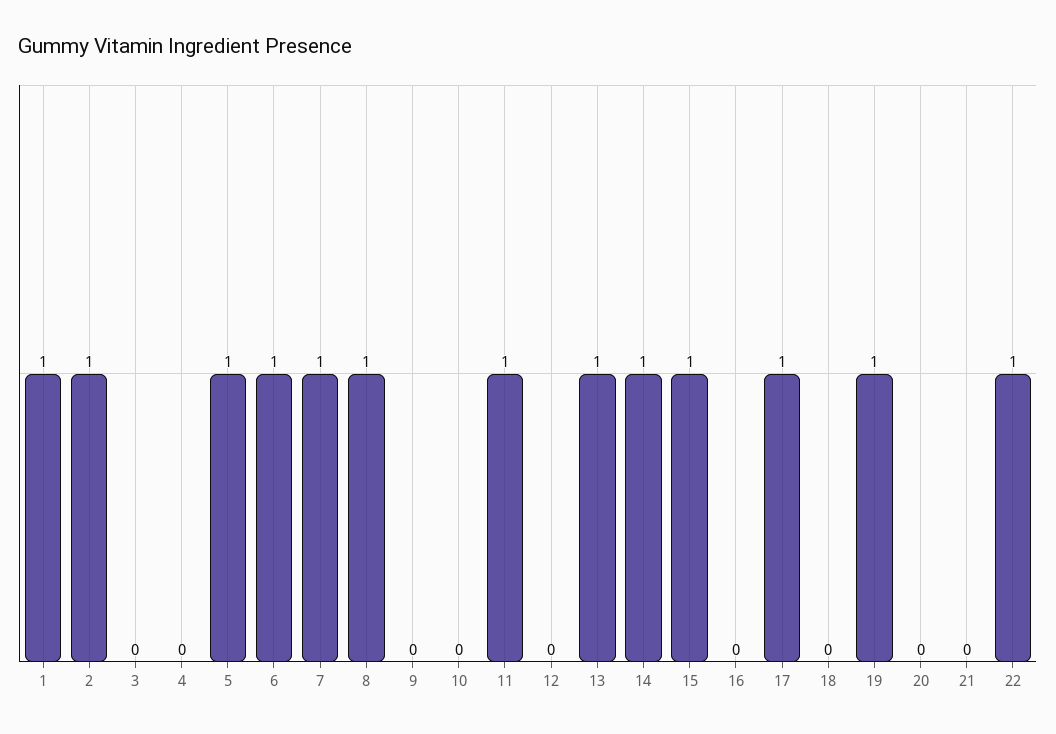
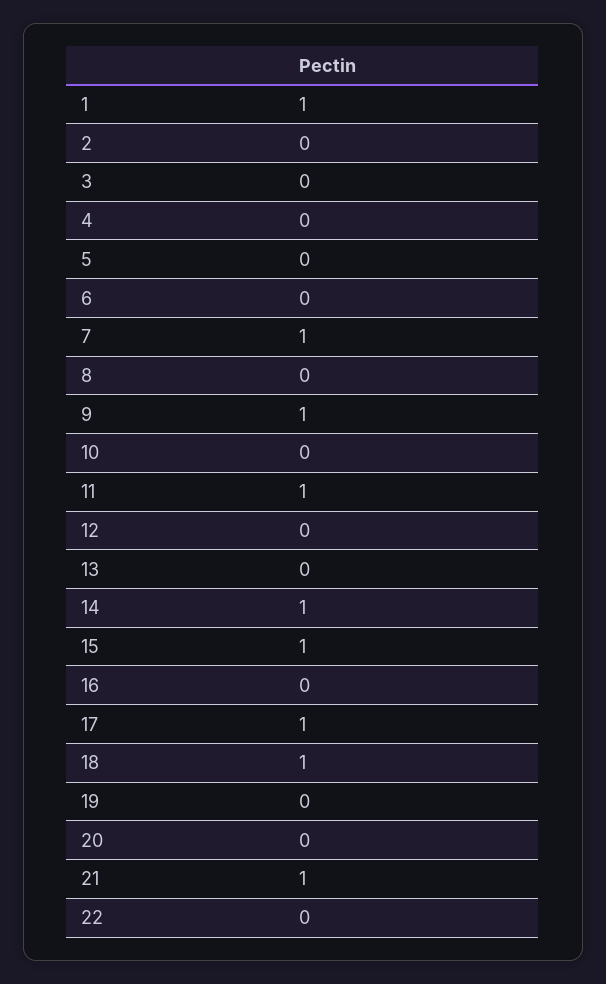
2: 1 -> 0
5: 1 -> 0
6: 1 -> 0
8: 1 -> 0
9: 0 -> 1
13: 1 -> 0
18: 0 -> 1
19: 1 -> 0
21: 0 -> 1
22: 1 -> 0

